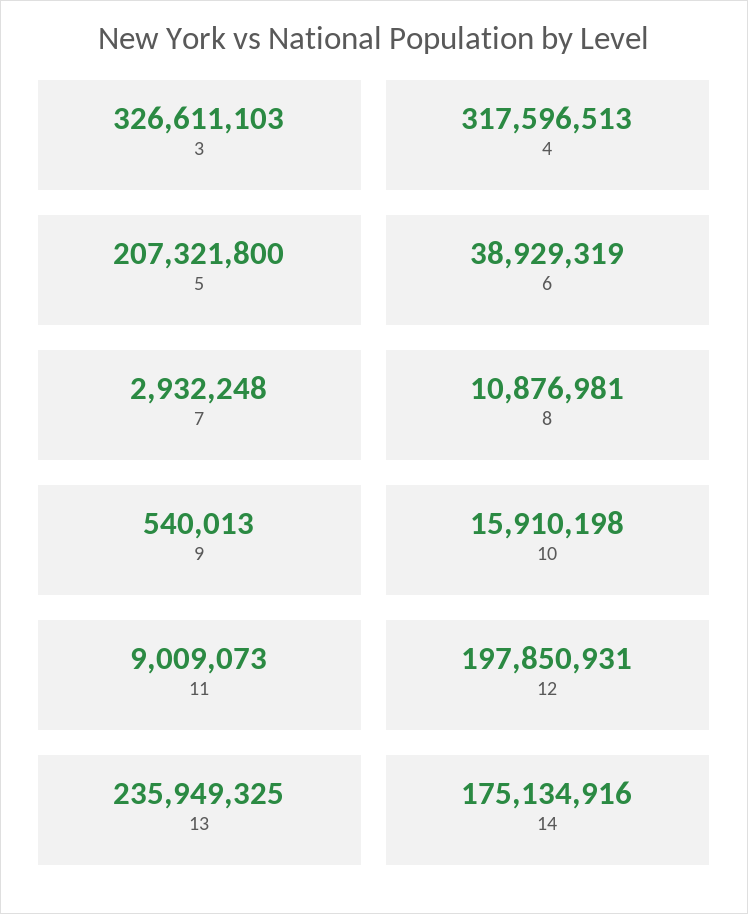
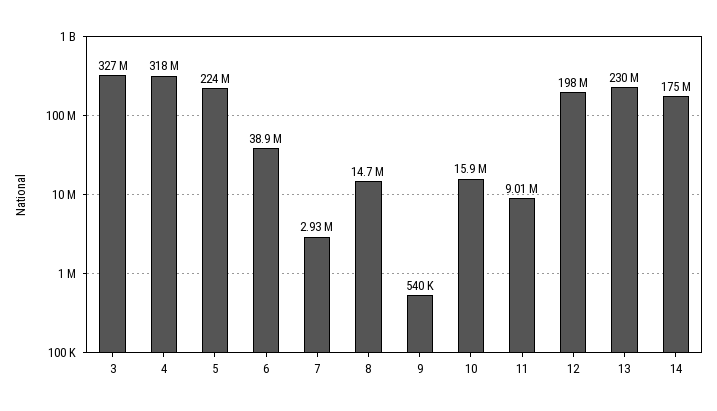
5: 207321800 -> 224000000
8: 10876981 -> 14700000
13: 235949325 -> 230000000

